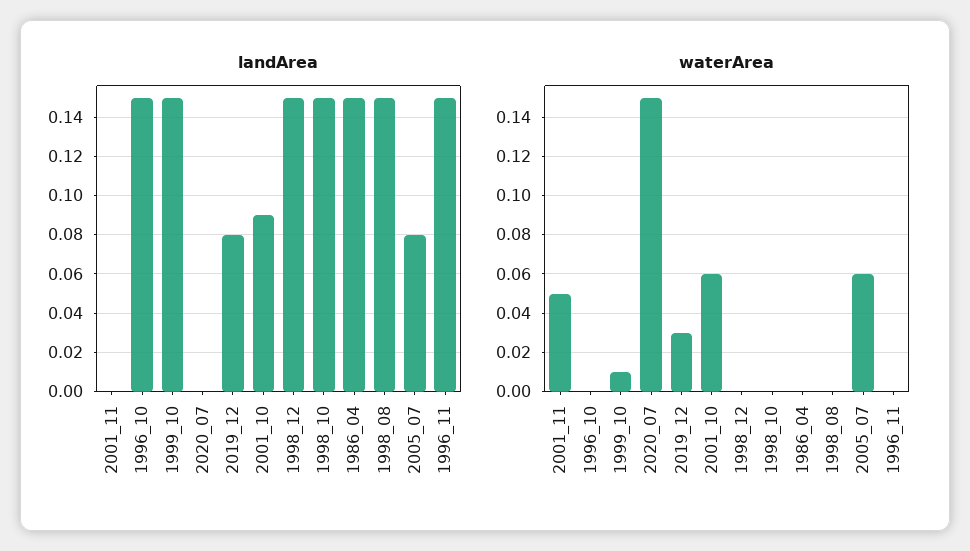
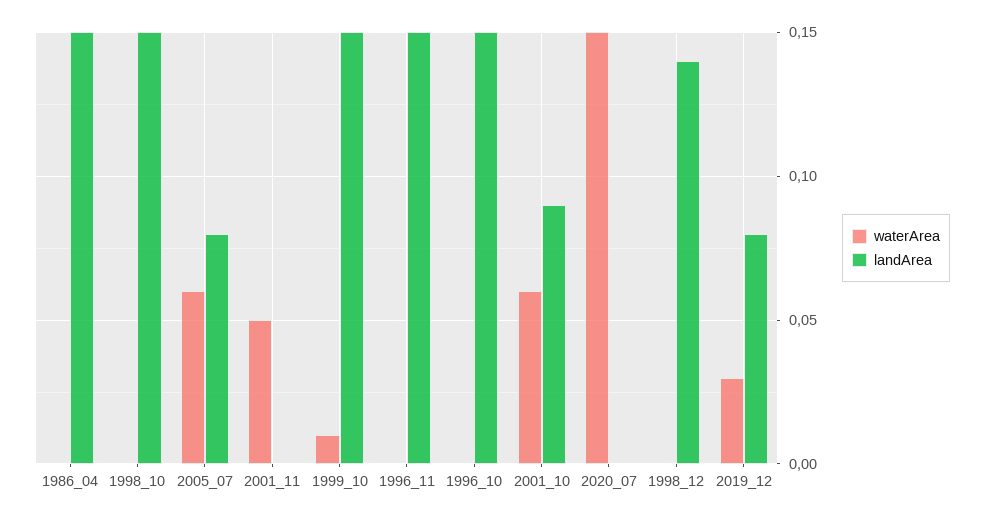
landArea, 1998_12: 0.15 -> 0.14
landArea, 1998_08: 0.15 -> none
waterArea, 1998_08: 0 -> none

